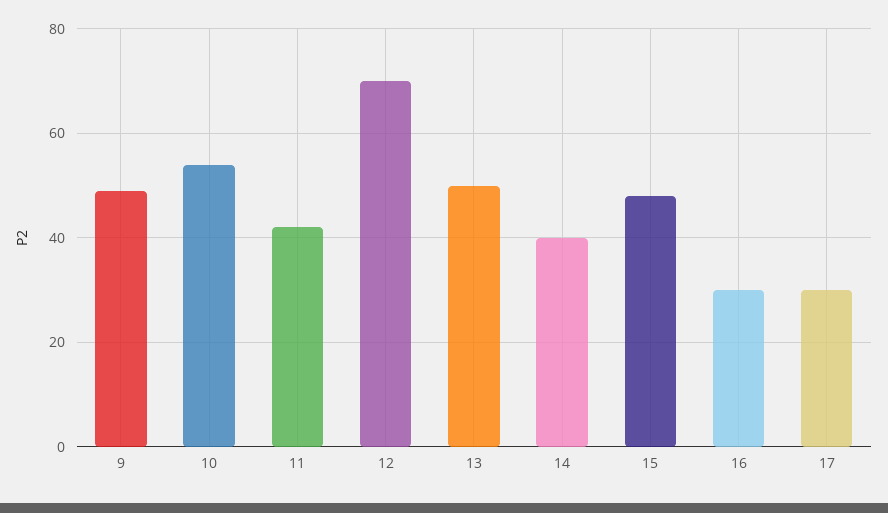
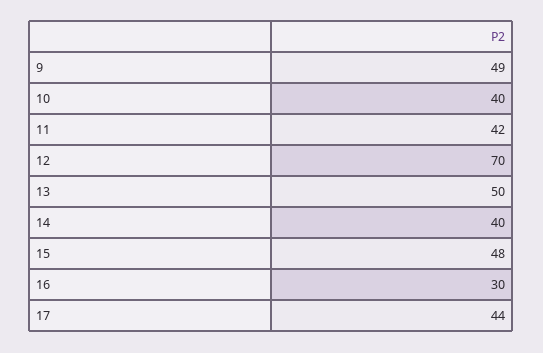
10: 55 -> 40
17: 30 -> 44

